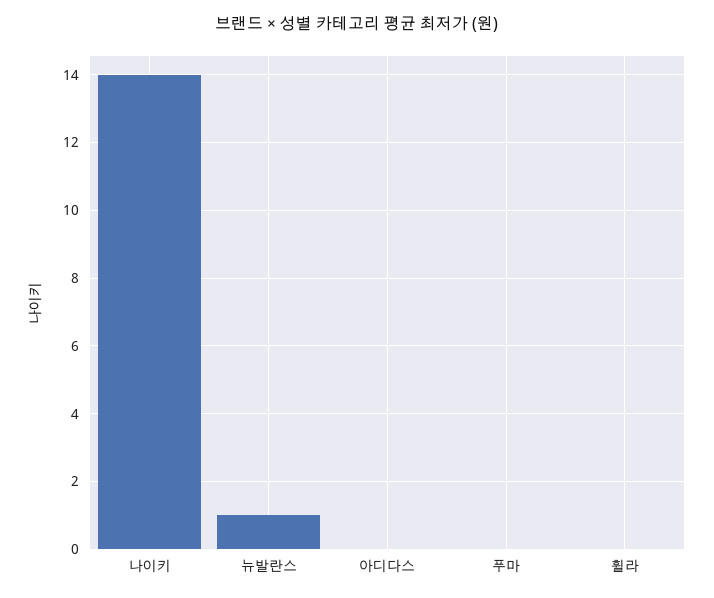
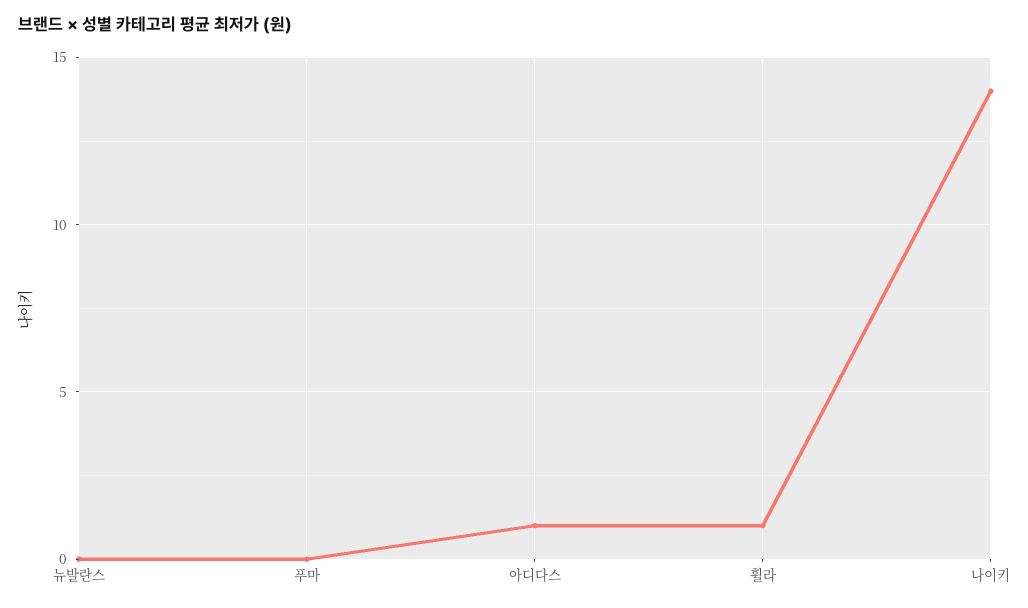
뉴발란스: 1 -> 0
아디다스: 0 -> 1
휠라: 0 -> 1

